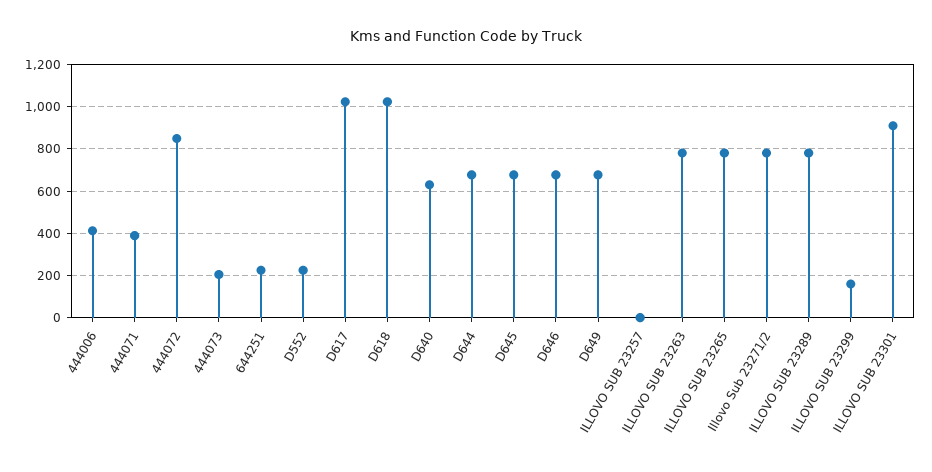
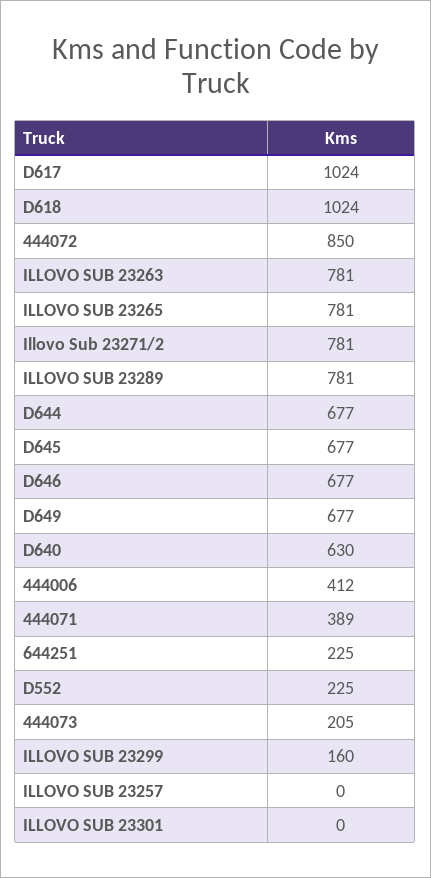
ILLOVO SUB 23301: 900 -> 0

